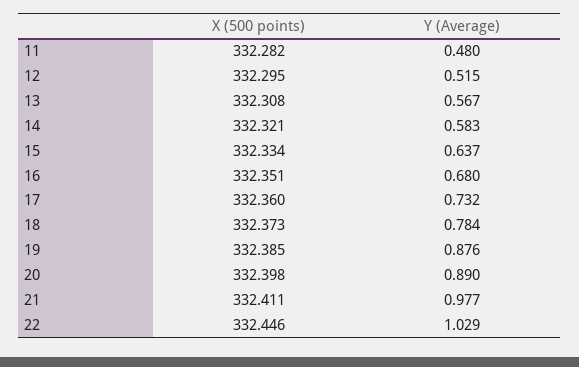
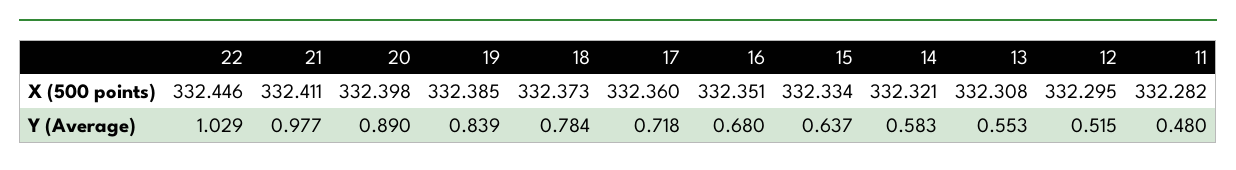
Y (Average), 13: 0.567 -> 0.553
Y (Average), 17: 0.732 -> 0.718
Y (Average), 19: 0.876 -> 0.839

